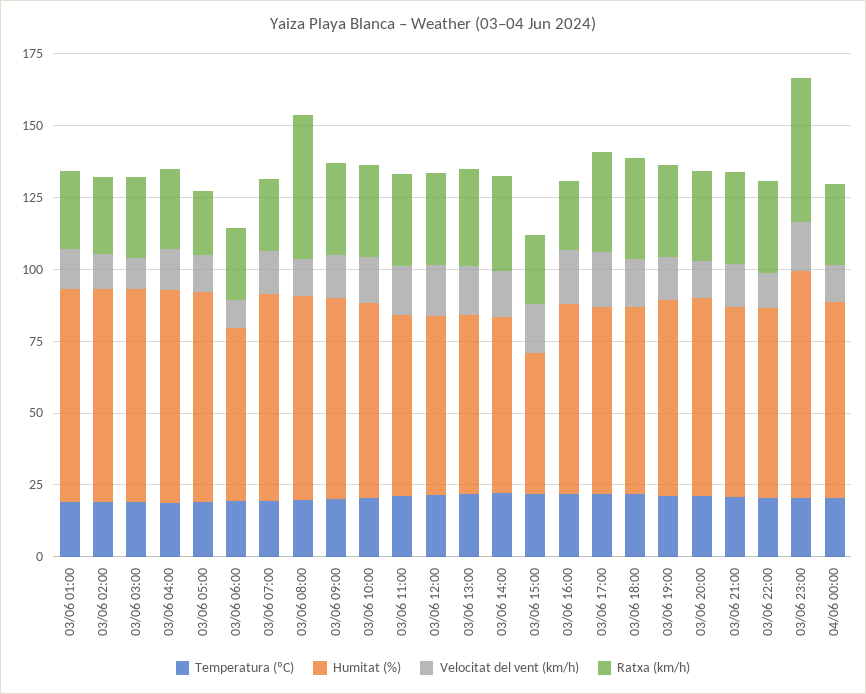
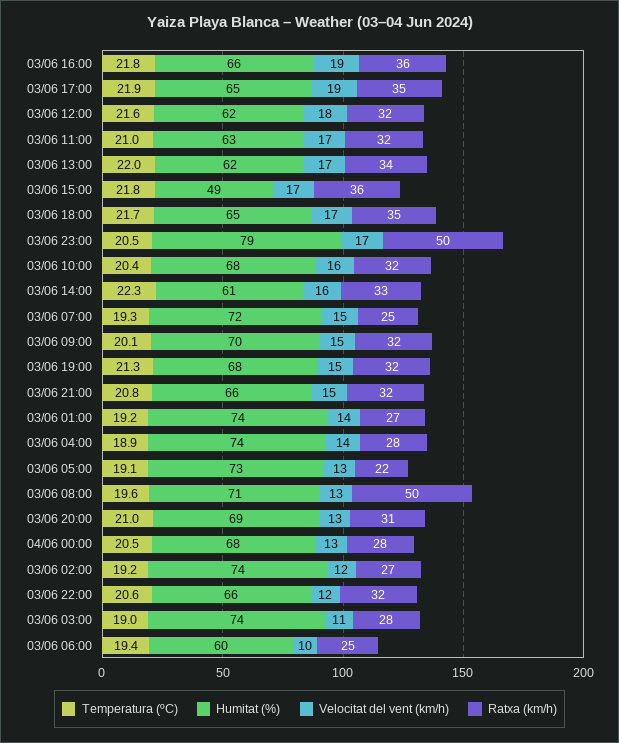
Ratxa (km/h), 03/06 15:00: 25 -> 36
Ratxa (km/h), 03/06 16:00: 25 -> 36

